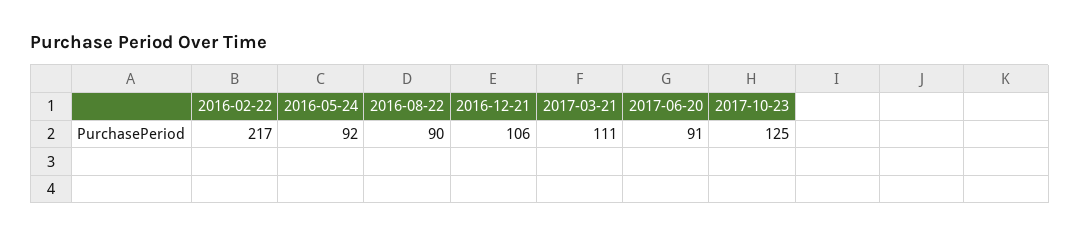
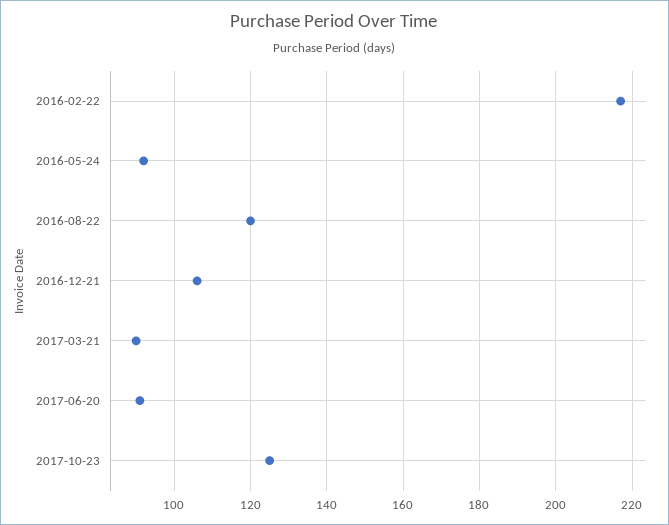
2016-08-22: 90 -> 120
2017-03-21: 111 -> 90

